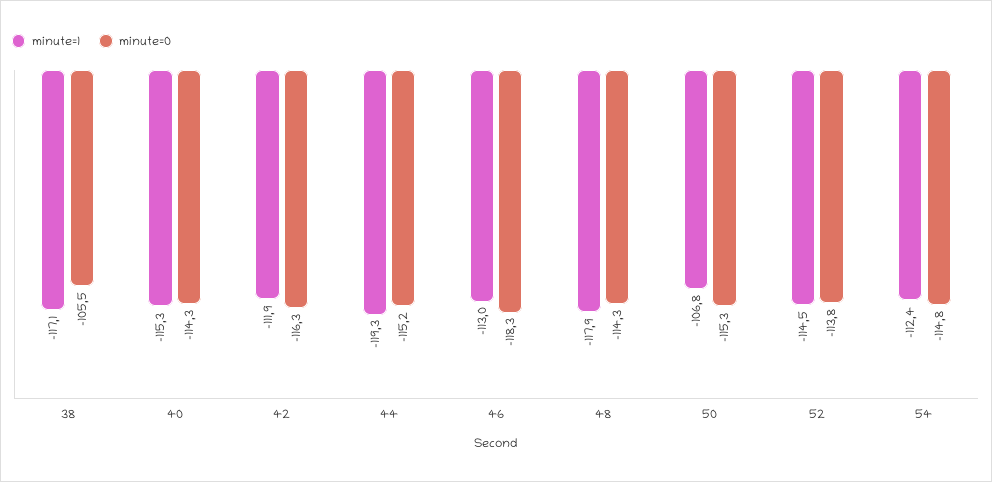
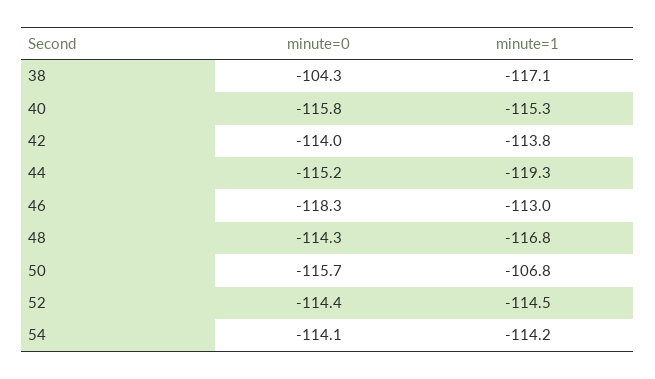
minute=0, 38: -105.5 -> -104.3
minute=0, 40: -114.3 -> -115.8
minute=1, 42: -111.9 -> -113.8
minute=0, 42: -116.3 -> -114
minute=1, 48: -117.9 -> -116.8
minute=0, 50: -115.3 -> -115.7
minute=0, 52: -113.8 -> -114.4
minute=1, 54: -112.4 -> -114.2
minute=0, 54: -114.8 -> -114.1

